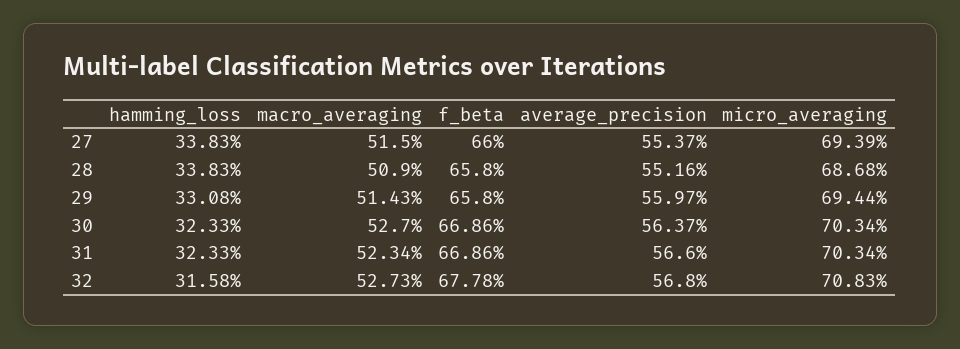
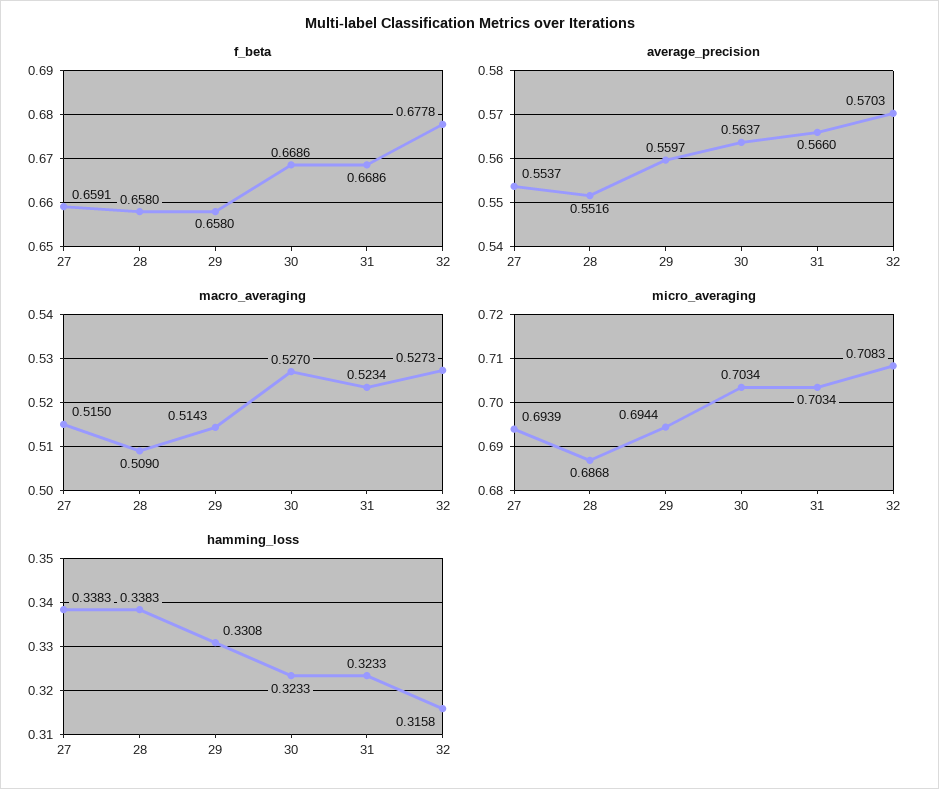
f_beta, 27: 0.66 -> 0.6591
average_precision, 32: 0.568 -> 0.5703

